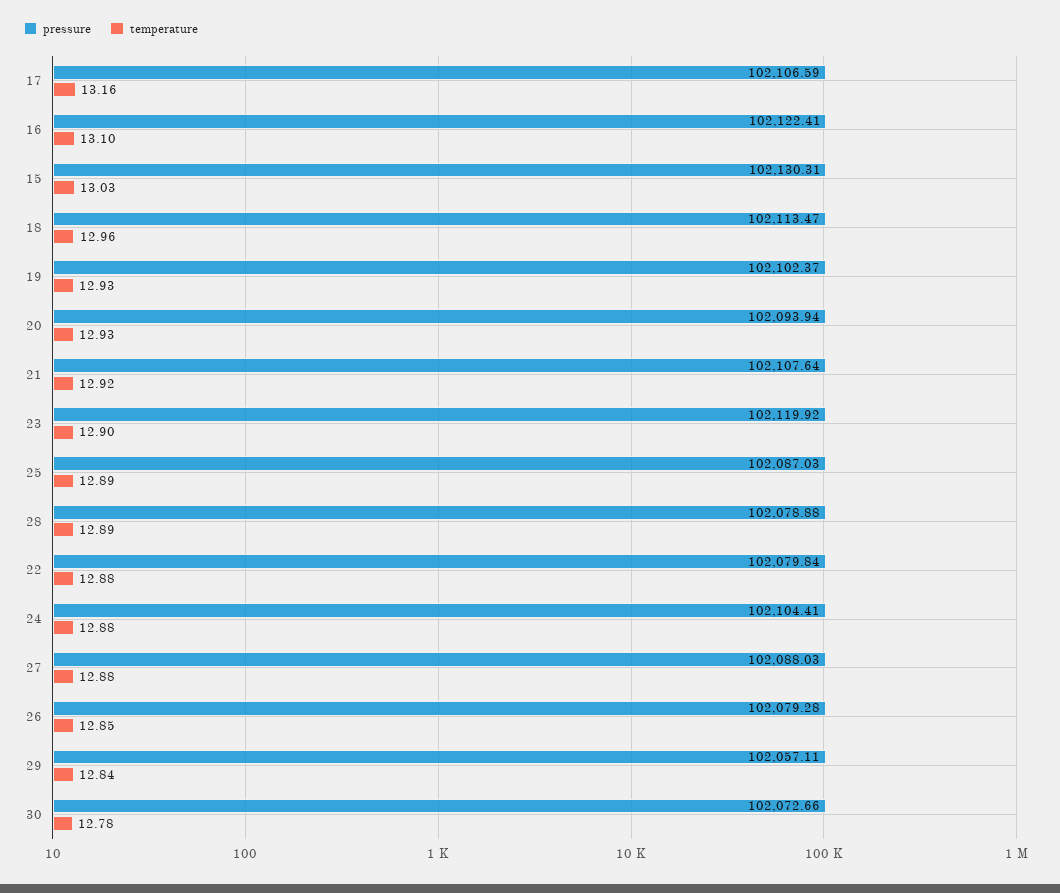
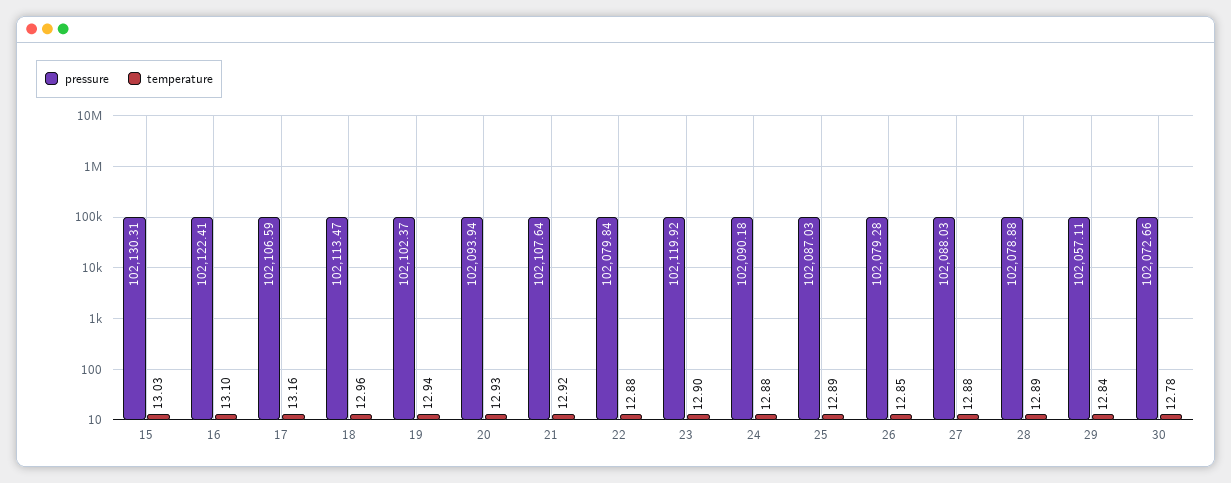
temperature, 19: 12.93 -> 12.94
pressure, 24: 102104.41 -> 102090.18

